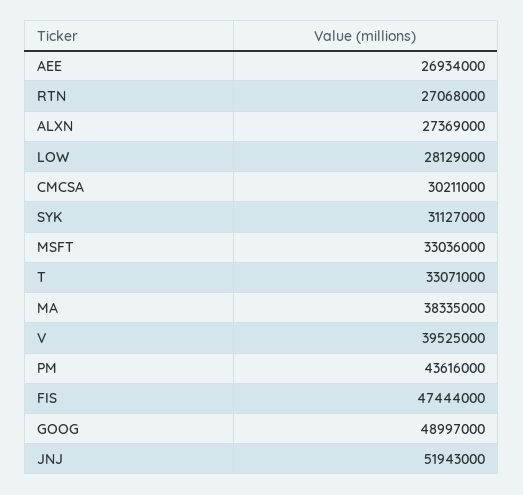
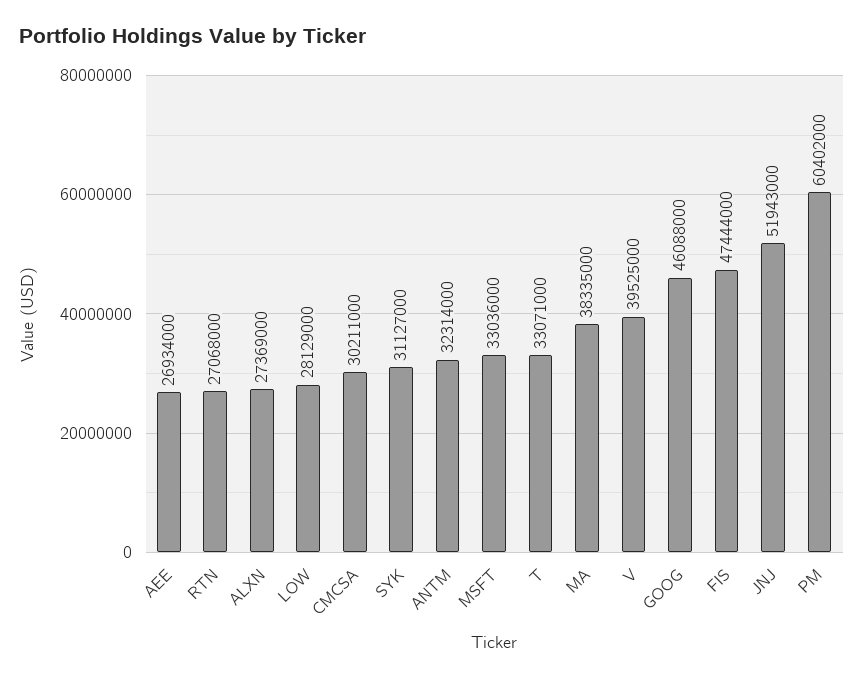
PM: 43616000 -> 60402000
GOOG: 48997000 -> 46088000
ANTM: none -> 32314000

